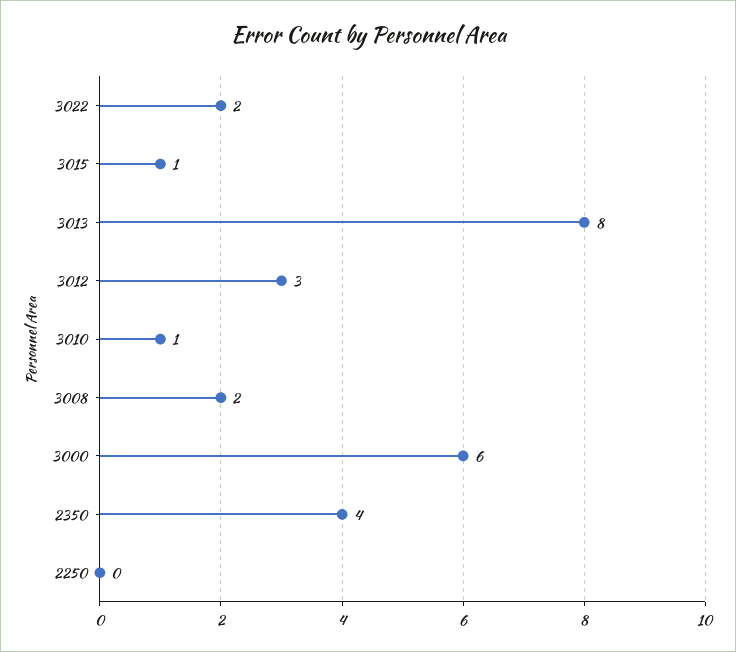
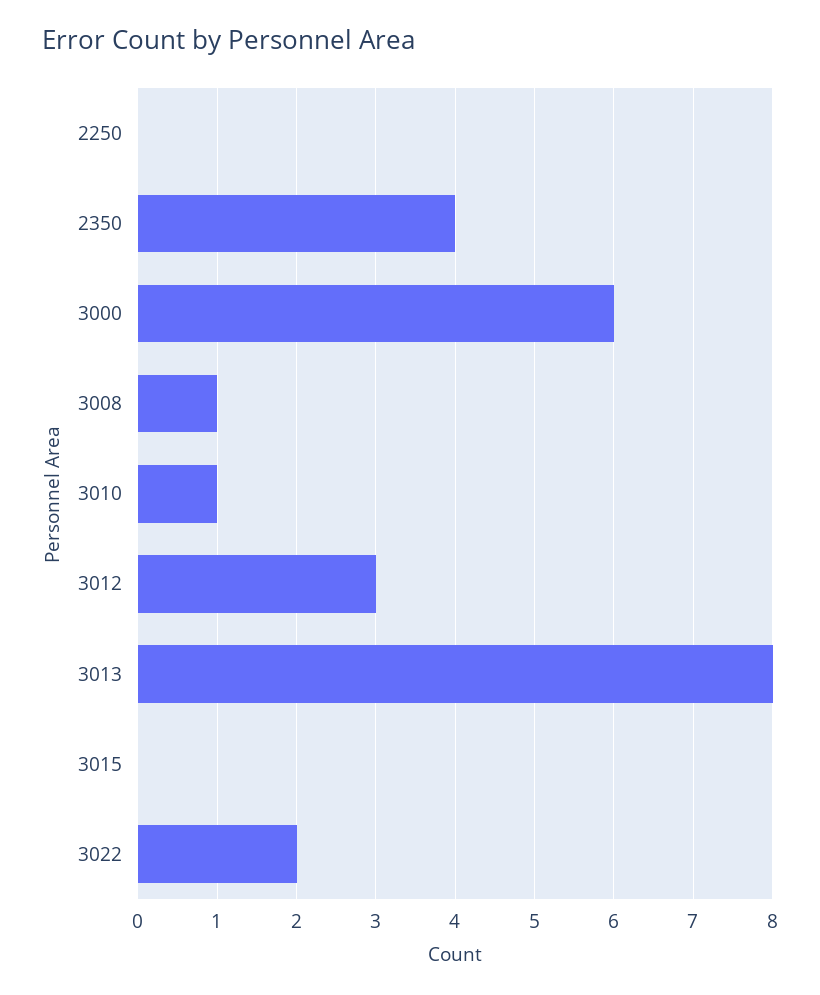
3015: 1 -> 0
3008: 2 -> 1

